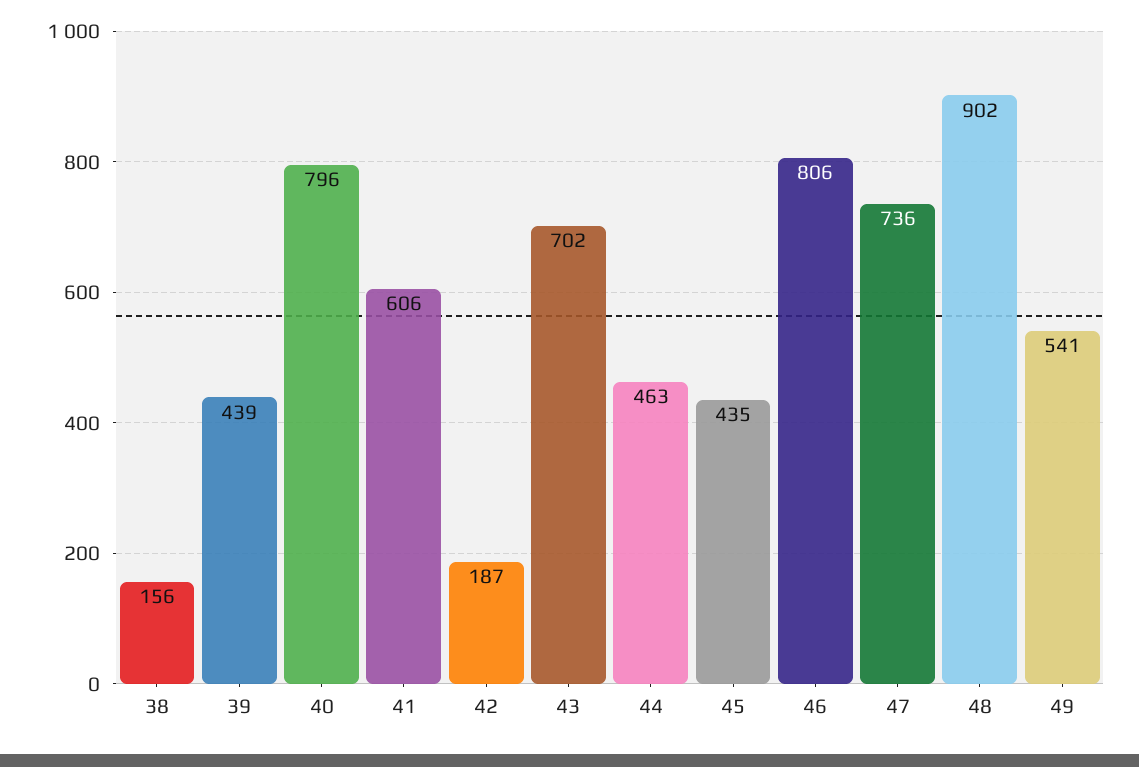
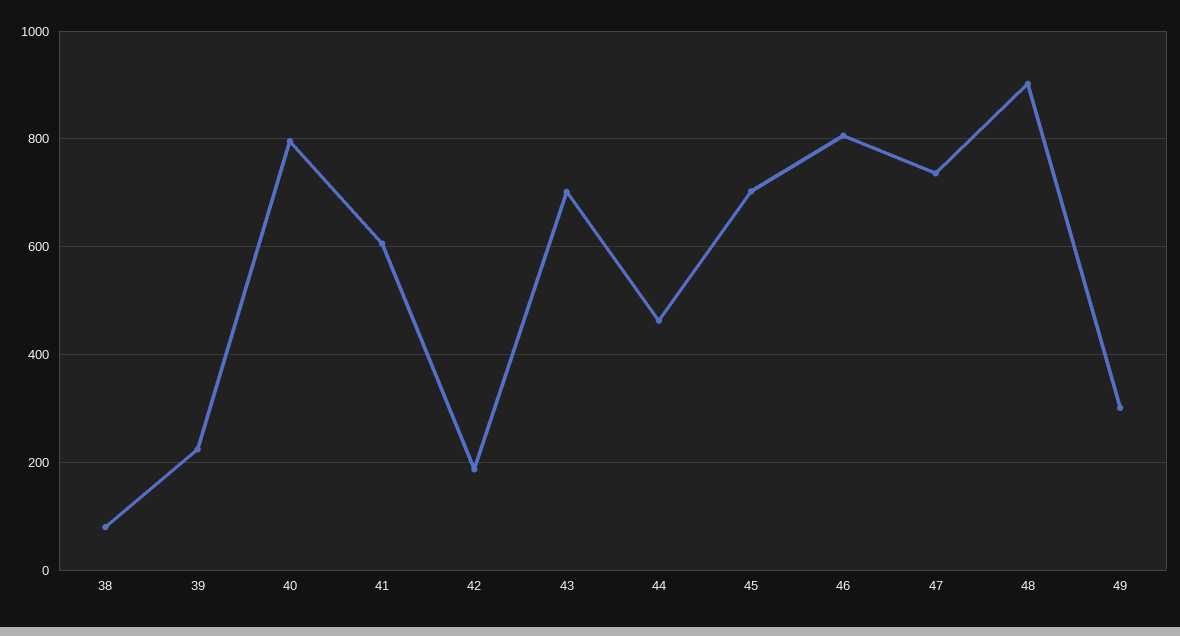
38: 156 -> 80
39: 439 -> 220
45: 435 -> 700
49: 541 -> 300

